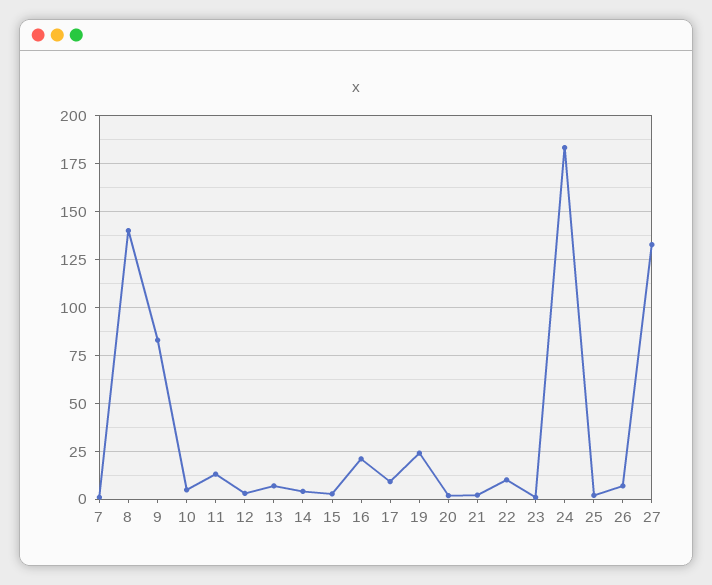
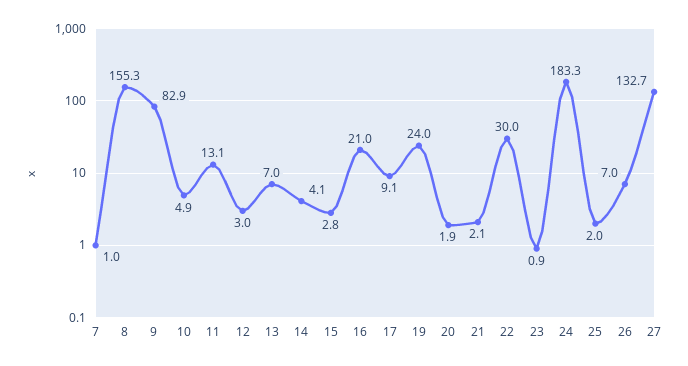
8: 140 -> 155.3
22: 10 -> 30

